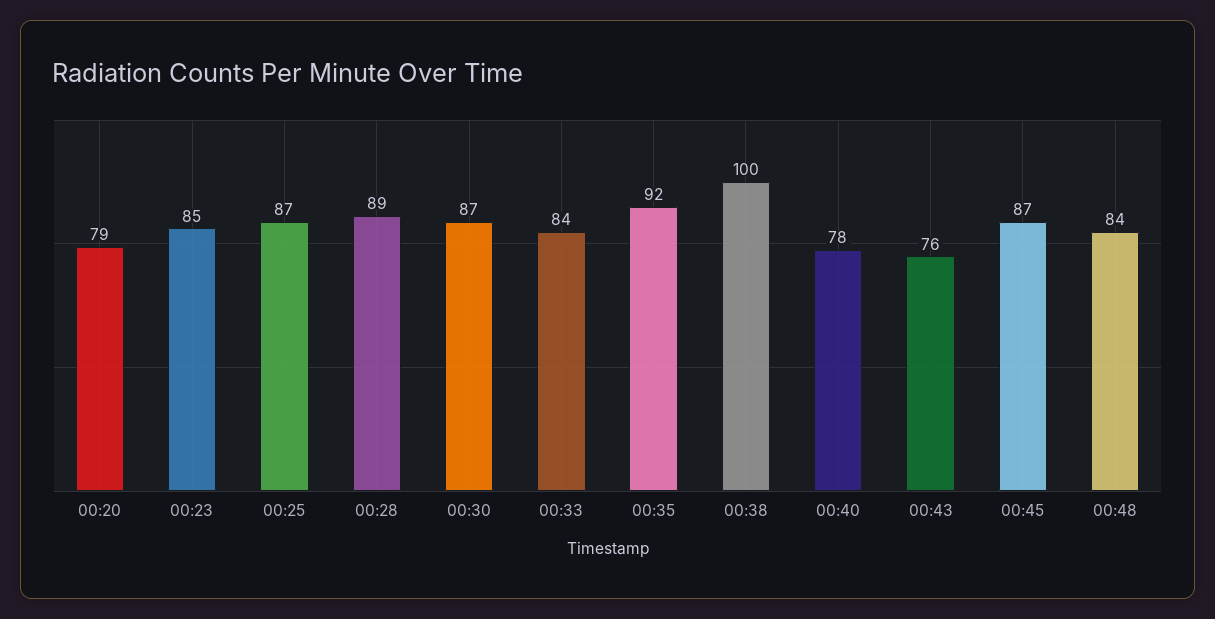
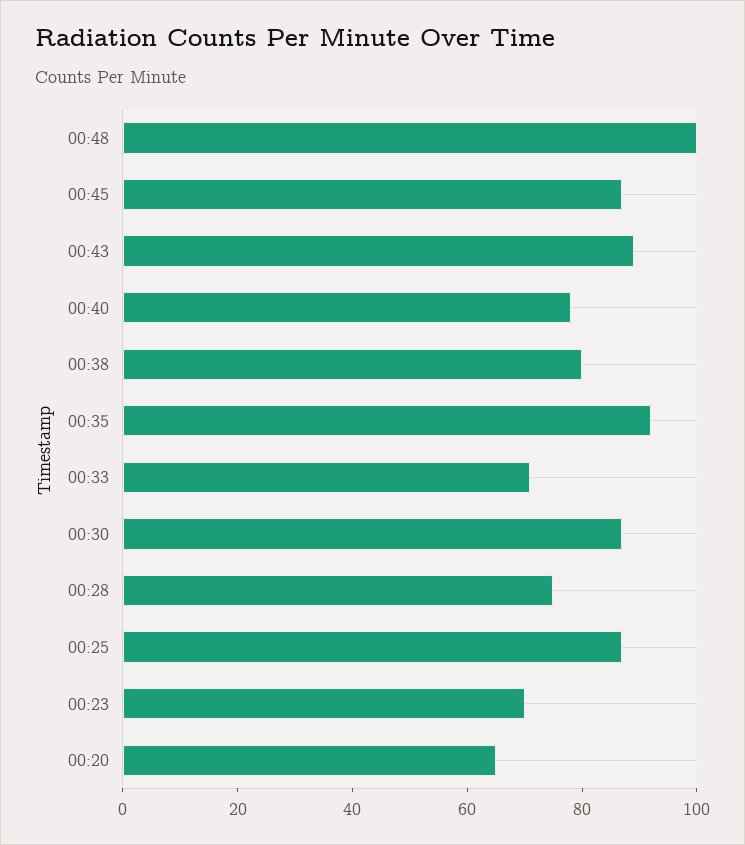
00:20: 79 -> 65
00:23: 85 -> 70
00:28: 89 -> 75
00:33: 84 -> 70
00:38: 100 -> 80
00:43: 76 -> 90
00:48: 84 -> 100

